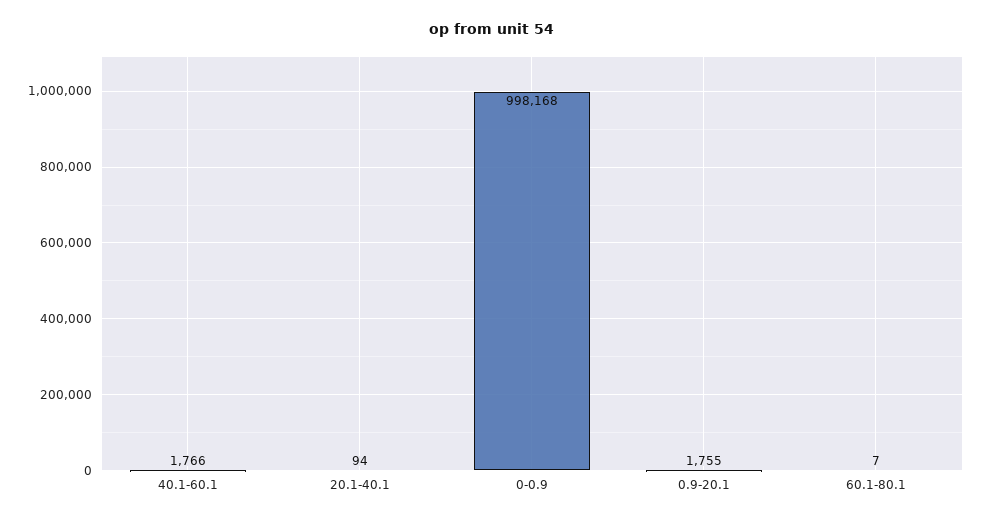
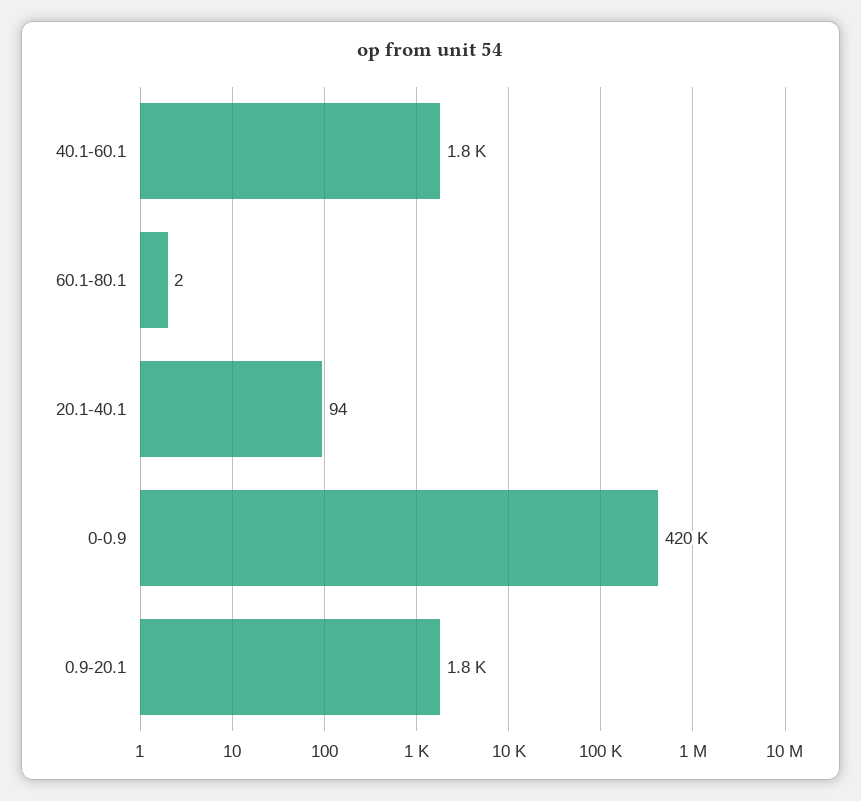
0-0.9: 998168 -> 420000
60.1-80.1: 7 -> 2

